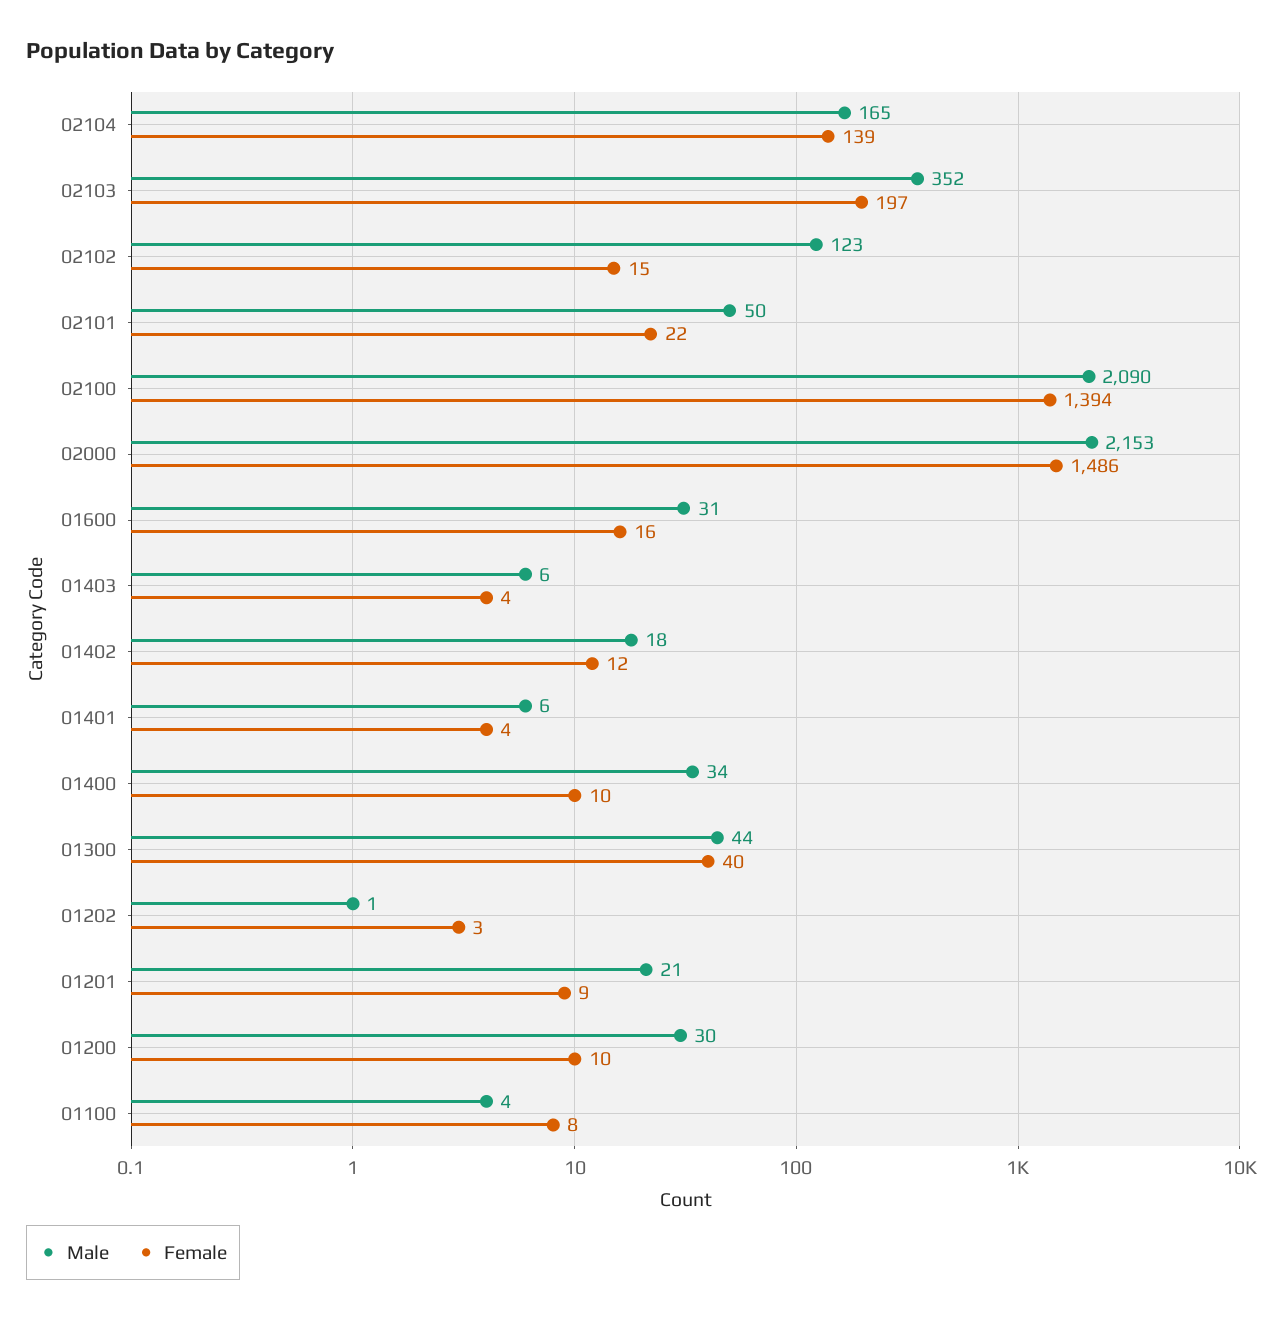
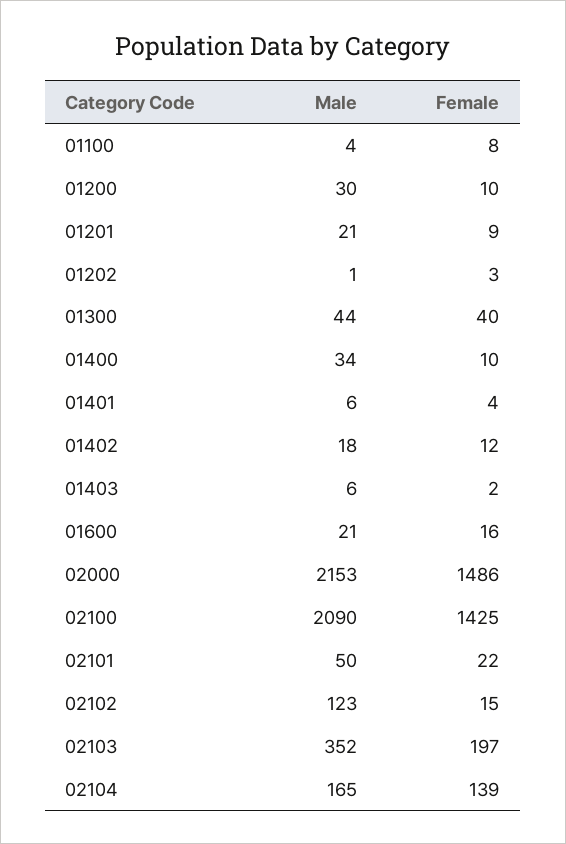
Female, 02100: 1394 -> 1425
Male, 01600: 31 -> 21
Female, 01403: 4 -> 2

